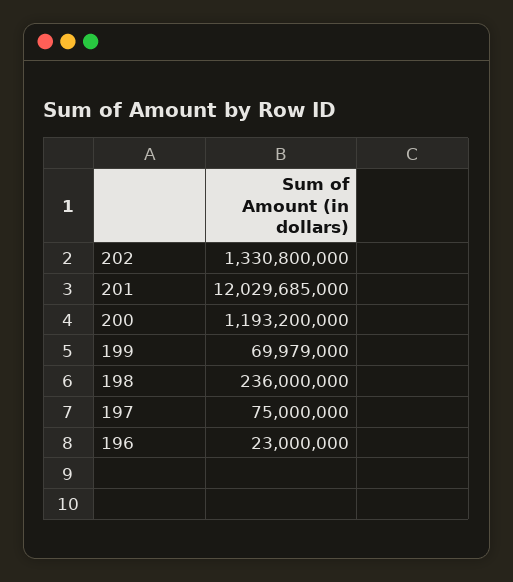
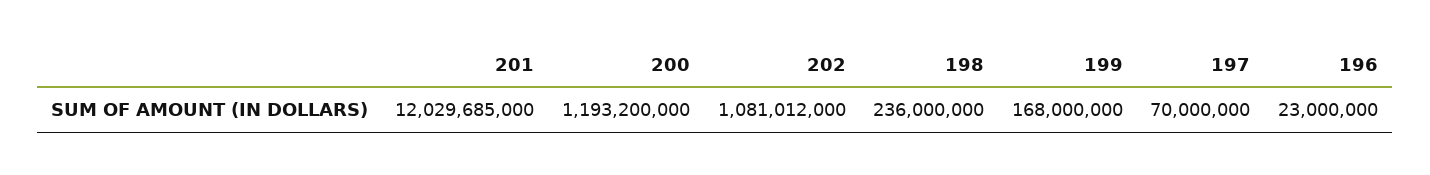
202: 1330800000 -> 1081012000
199: 69979000 -> 168000000
197: 75000000 -> 70000000

